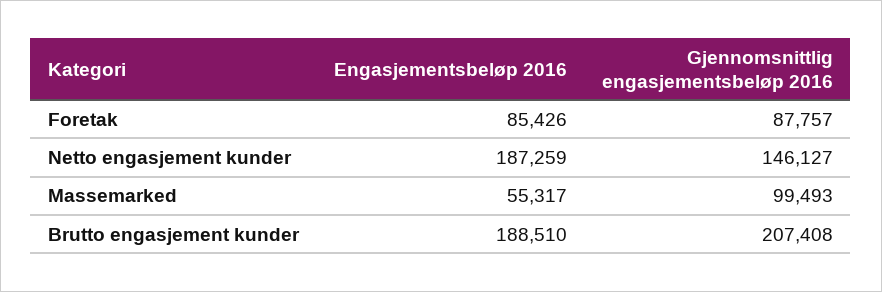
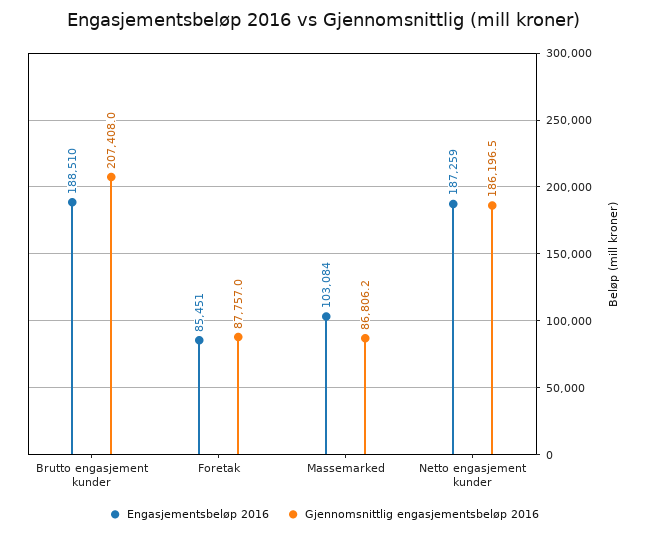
Engasjementsbeløp 2016, Foretak: 85426 -> 85451
Gjennomsnittlig engasjementsbeløp 2016, Netto engasjement kunder: 146127 -> 186196.5
Engasjementsbeløp 2016, Massemarked: 55317 -> 103084
Gjennomsnittlig engasjementsbeløp 2016, Massemarked: 99493 -> 86806.2

